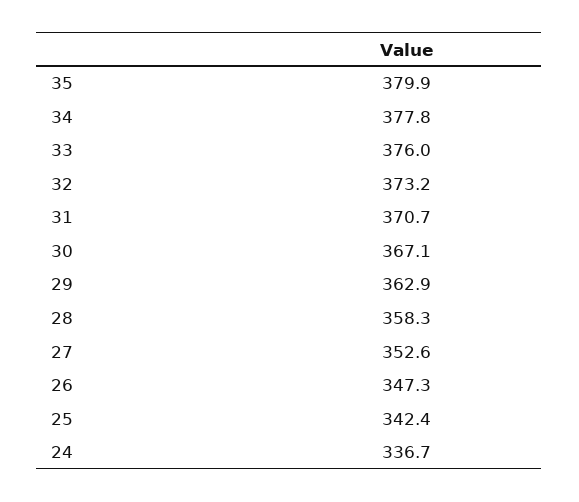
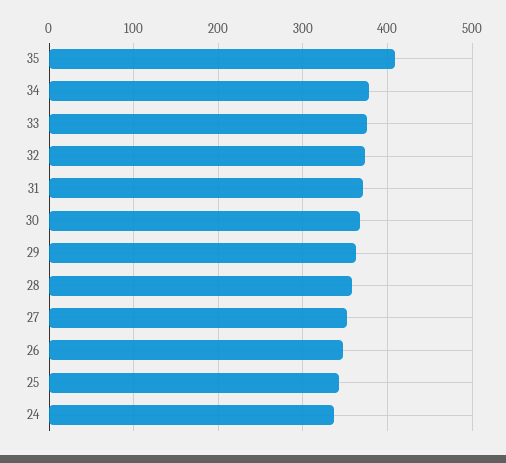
35: 379.9 -> 410

